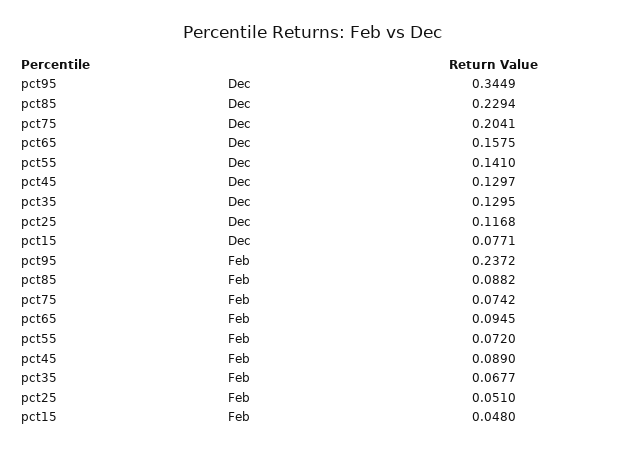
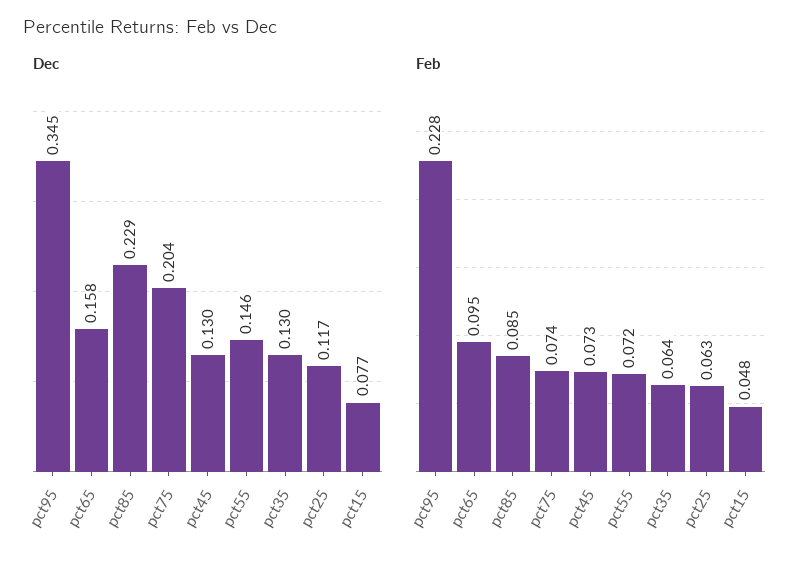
Dec, pct55: 0.141 -> 0.146
Feb, pct95: 0.2372 -> 0.228
Feb, pct85: 0.0882 -> 0.085
Feb, pct45: 0.089 -> 0.073
Feb, pct35: 0.0677 -> 0.064
Feb, pct25: 0.051 -> 0.063

